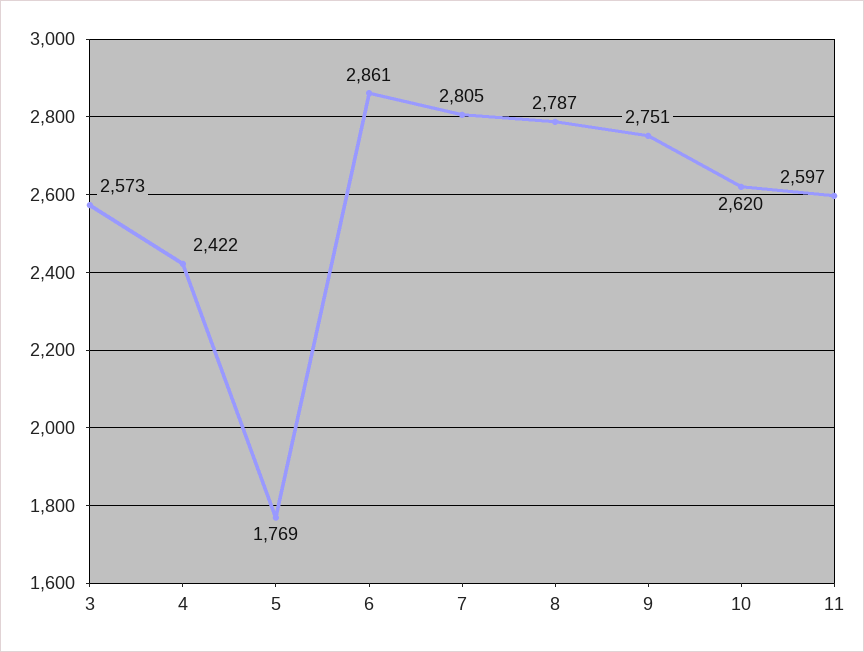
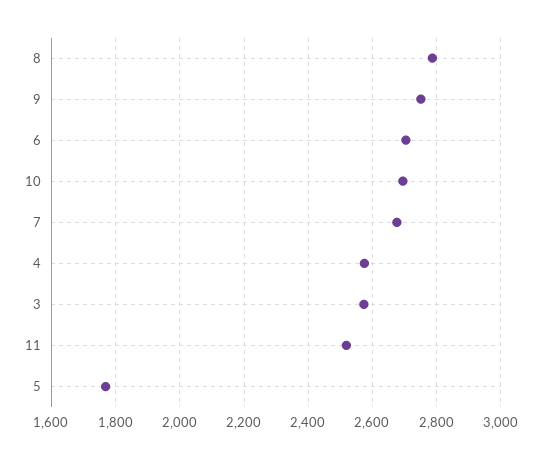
4: 2422 -> 2580
6: 2861 -> 2700
7: 2805 -> 2680
10: 2620 -> 2700
11: 2597 -> 2520

